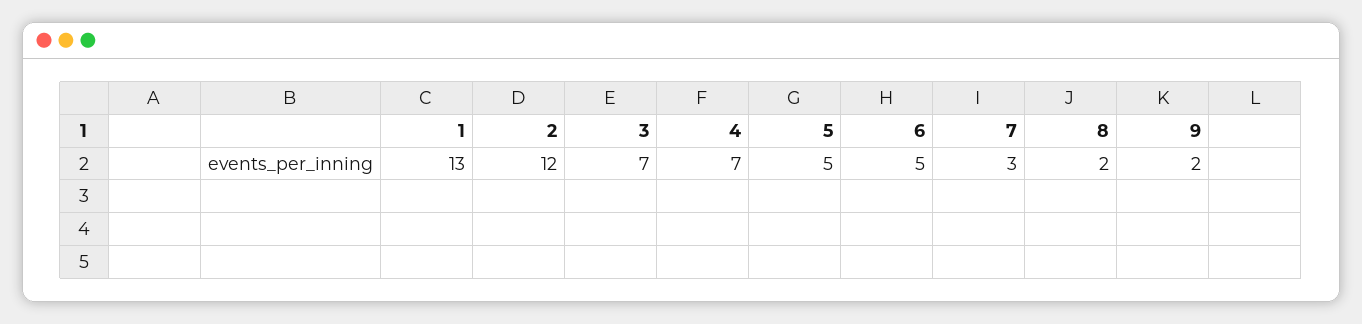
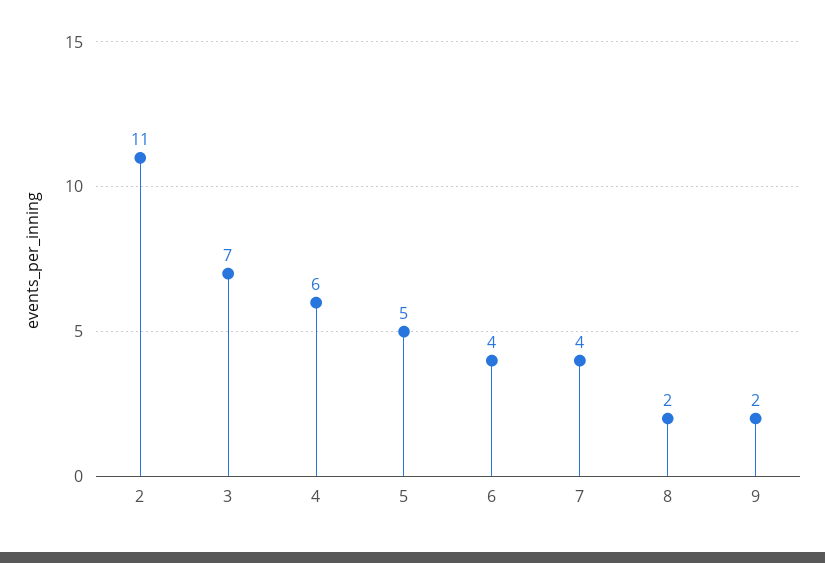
1: 13 -> none
2: 12 -> 11
4: 7 -> 6
6: 5 -> 4
7: 3 -> 4

